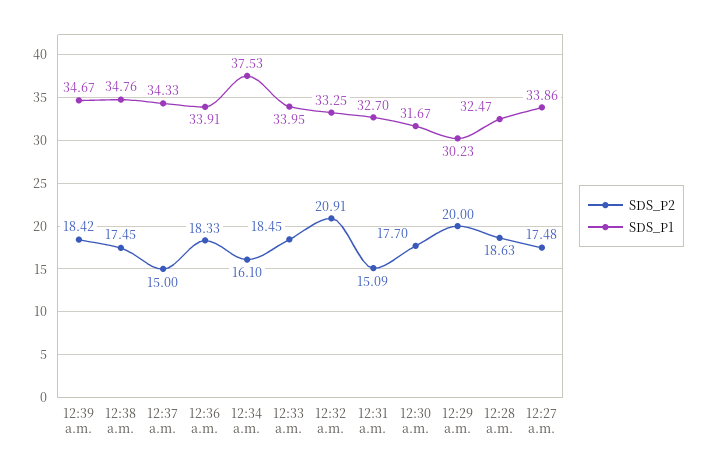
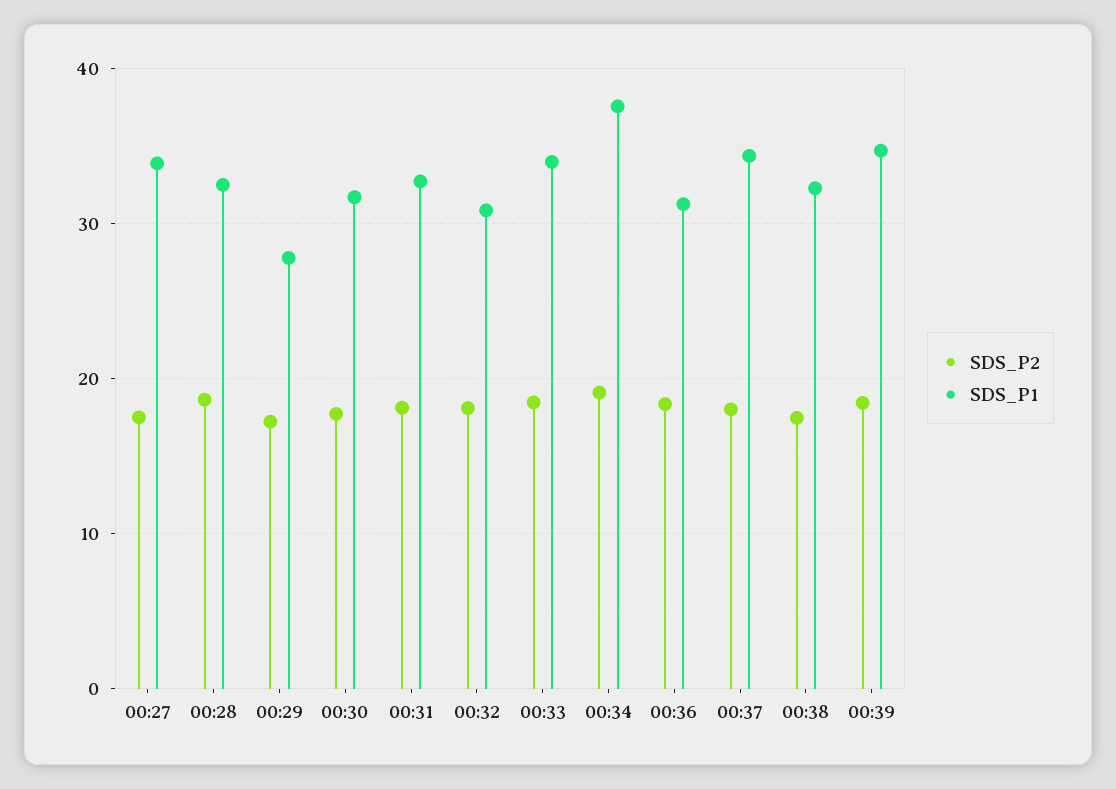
SDS_P1, 12:38 a.m.: 34.76 -> 32
SDS_P2, 12:37 a.m.: 15 -> 18
SDS_P1, 12:36 a.m.: 33.91 -> 31
SDS_P2, 12:34 a.m.: 16.1 -> 19
SDS_P2, 12:32 a.m.: 20.91 -> 18
SDS_P1, 12:32 a.m.: 33.25 -> 31
SDS_P2, 12:31 a.m.: 15.09 -> 18
SDS_P2, 12:29 a.m.: 20 -> 17
SDS_P1, 12:29 a.m.: 30.23 -> 28

